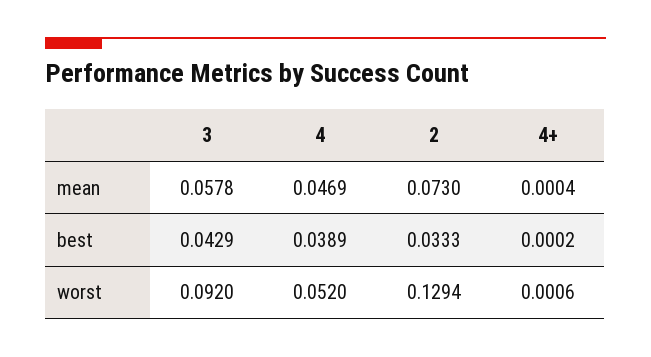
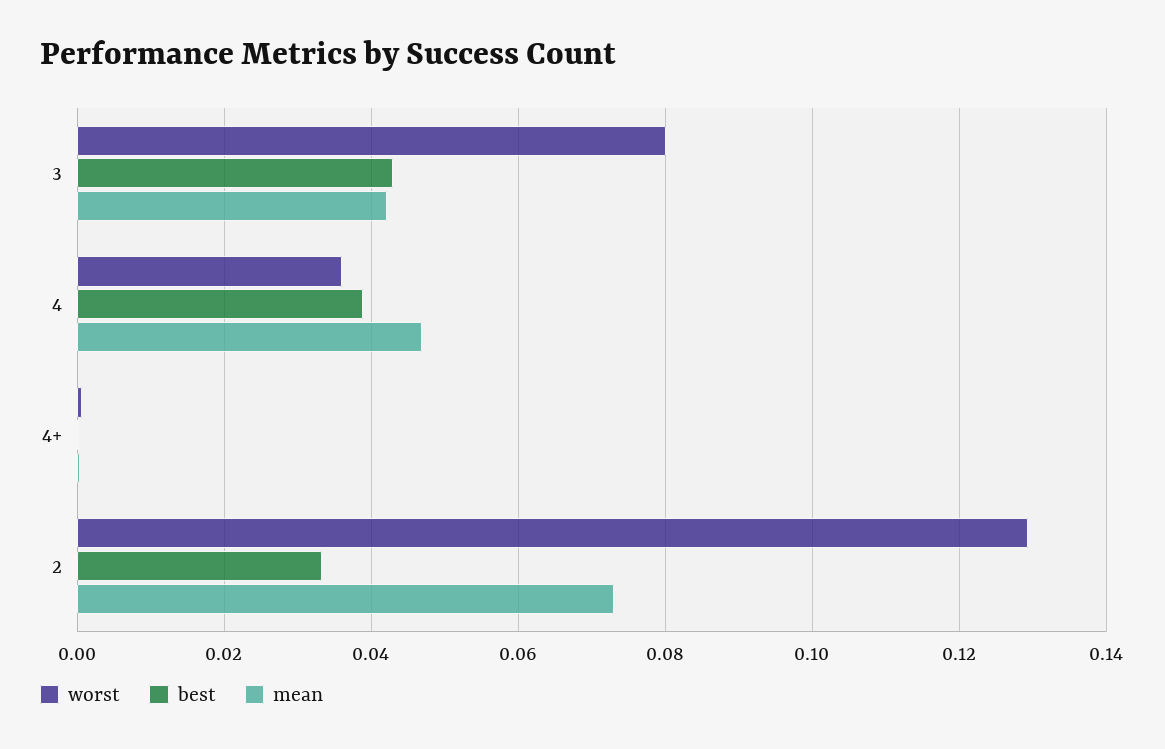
mean, 3: 0.0578 -> 0.042
worst, 3: 0.092 -> 0.08
worst, 4: 0.052 -> 0.036

